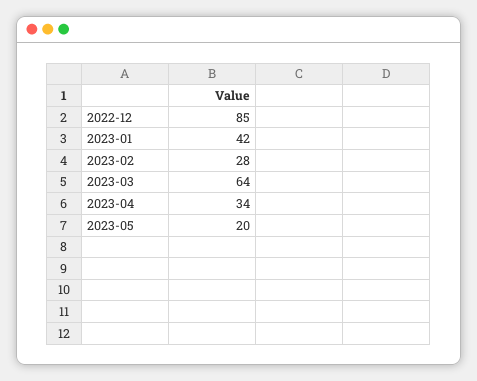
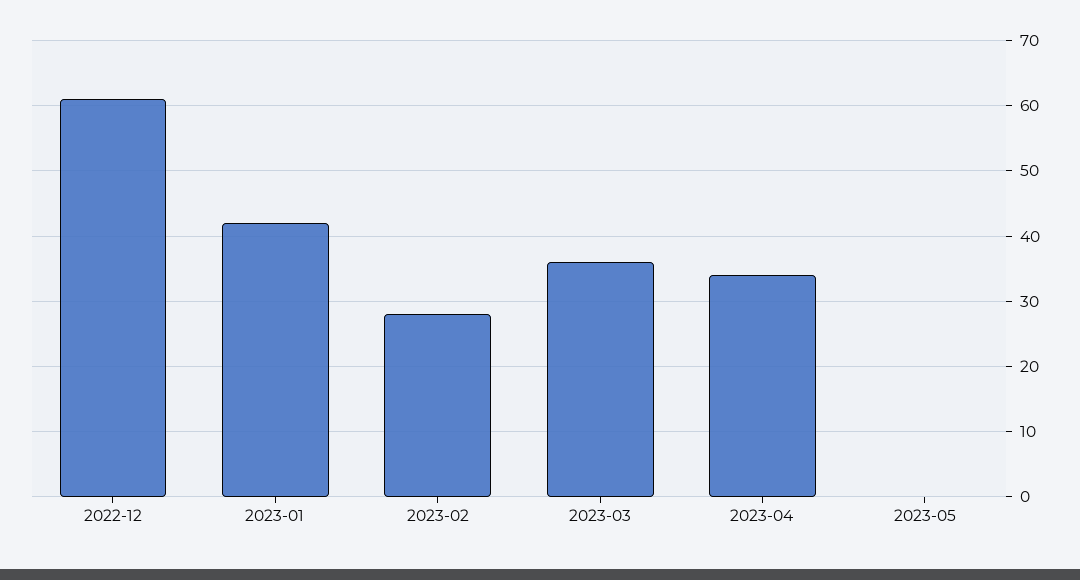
2022-12: 85 -> 61
2023-03: 64 -> 36
2023-05: 20 -> 0

